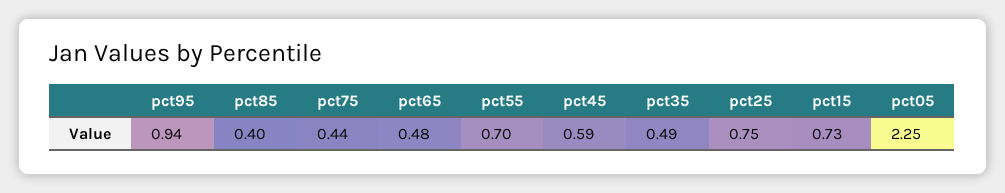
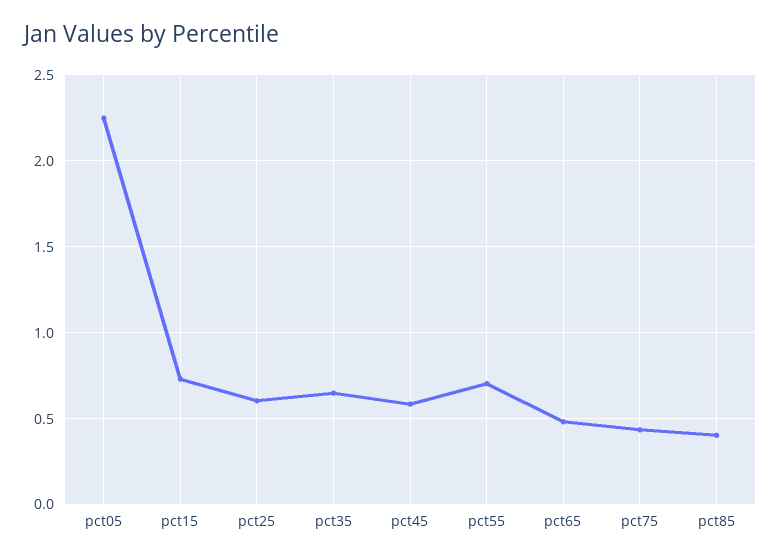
pct95: 0.94 -> none
pct35: 0.49 -> 0.65
pct25: 0.75 -> 0.6

